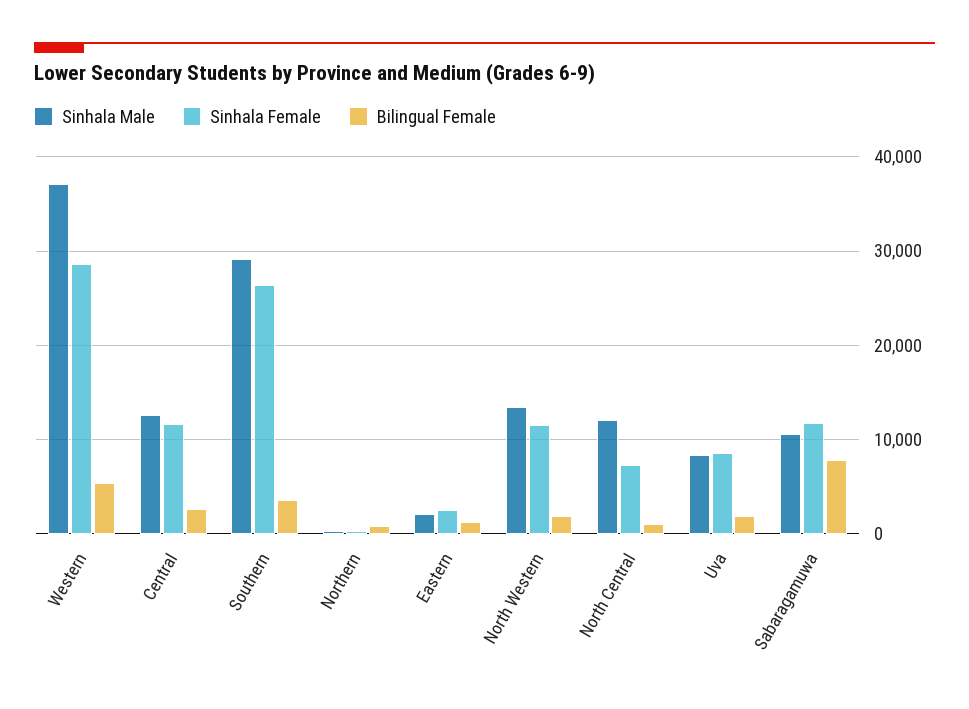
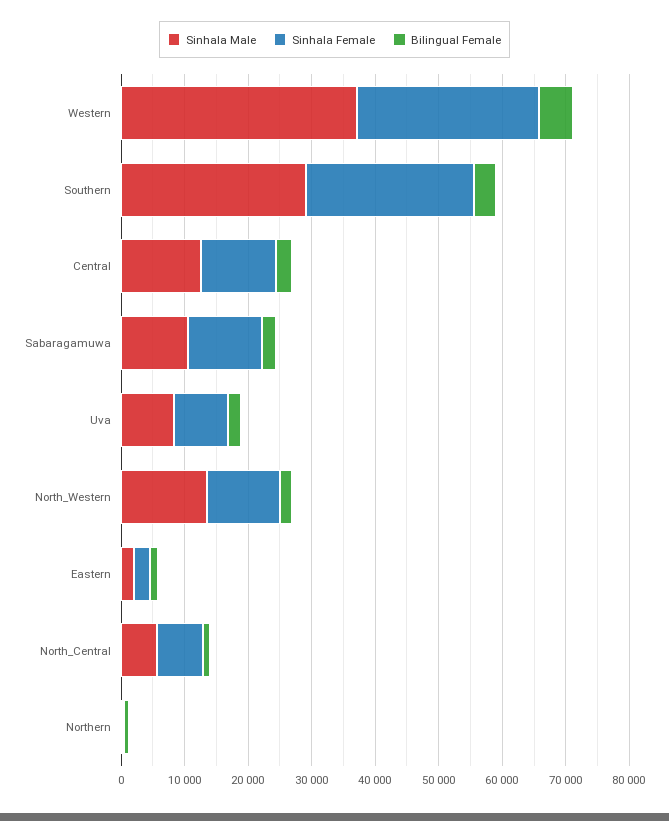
Sinhala Male, North Central: 12000 -> 6000
Bilingual Female, Sabaragamuwa: 8000 -> 2000

